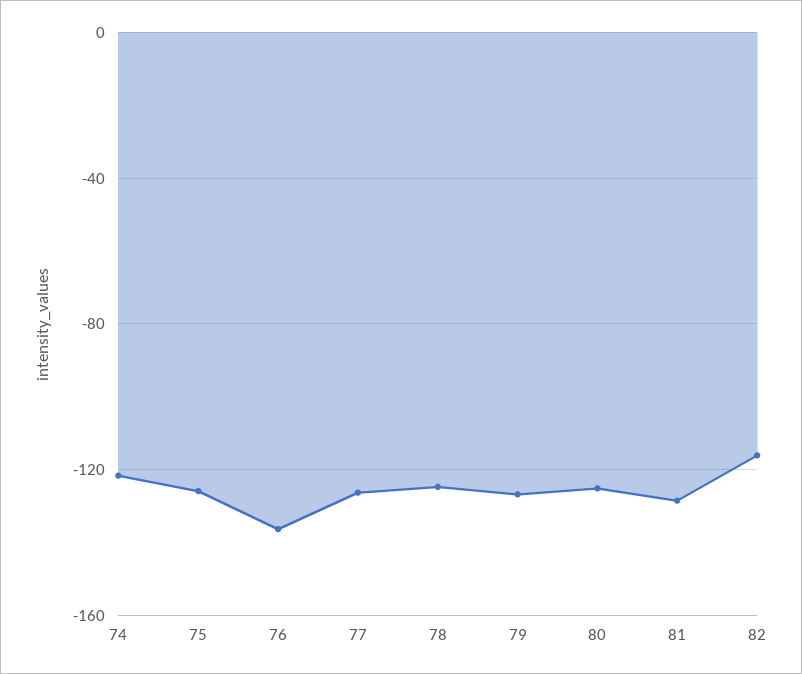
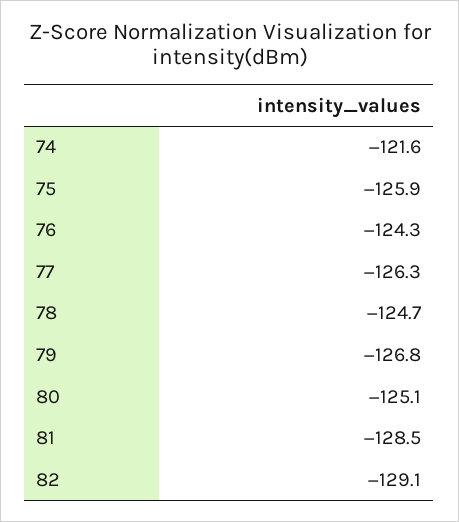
76: -135 -> -124.3
82: -115 -> -129.1

